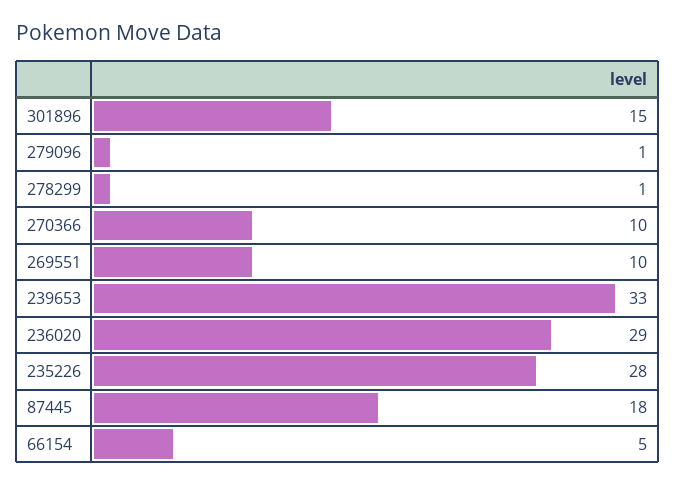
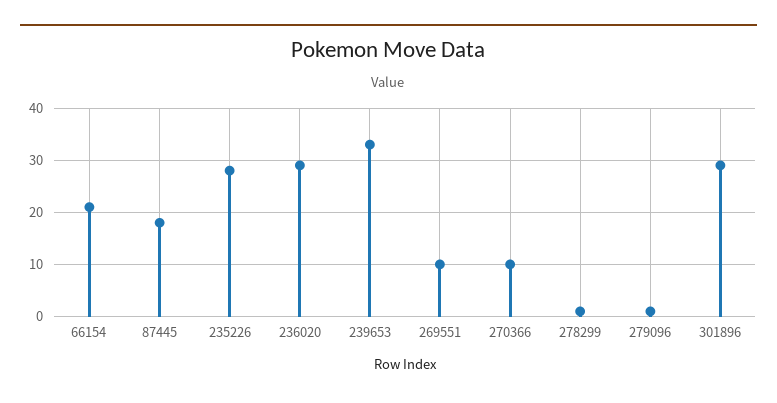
301896: 15 -> 30
66154: 5 -> 20

